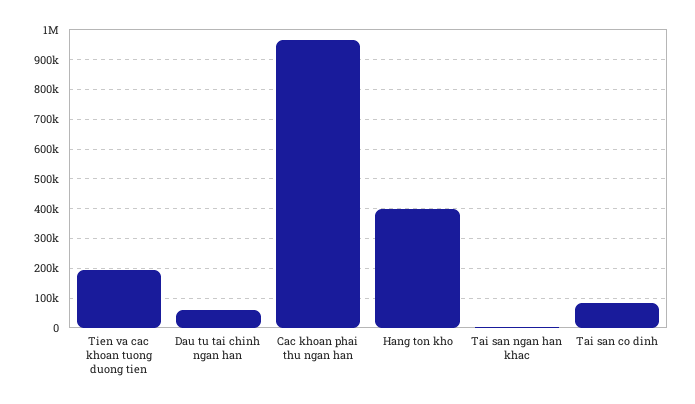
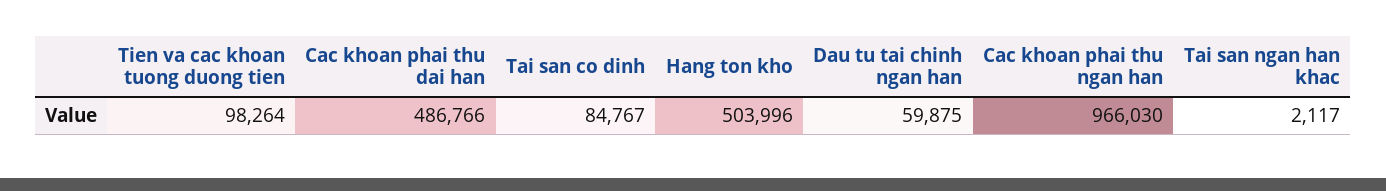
Tien va cac khoan tuong duong tien: 200000 -> 98264
Hang ton kho: 400000 -> 503996
Cac khoan phai thu dai han: none -> 486766

